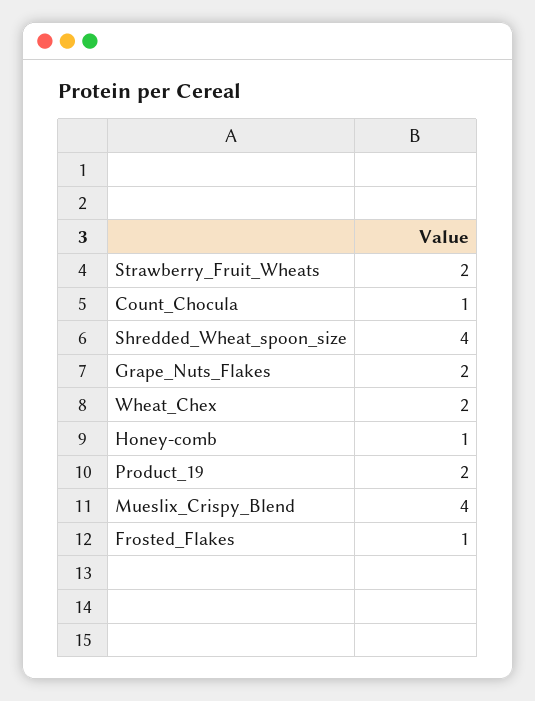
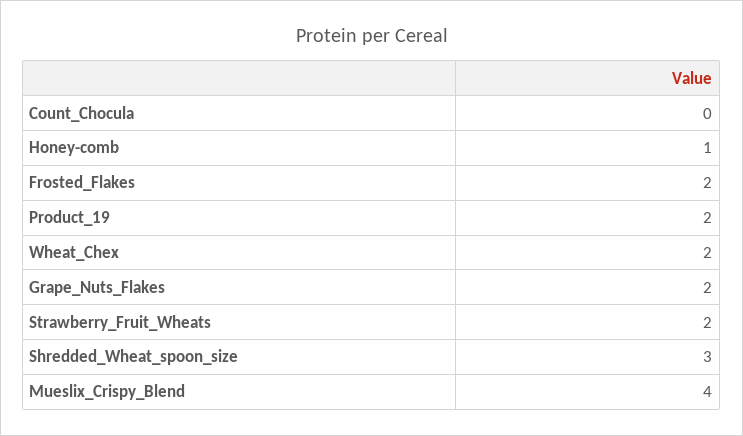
Count_Chocula: 1 -> 0
Shredded_Wheat_spoon_size: 4 -> 3
Frosted_Flakes: 1 -> 2

